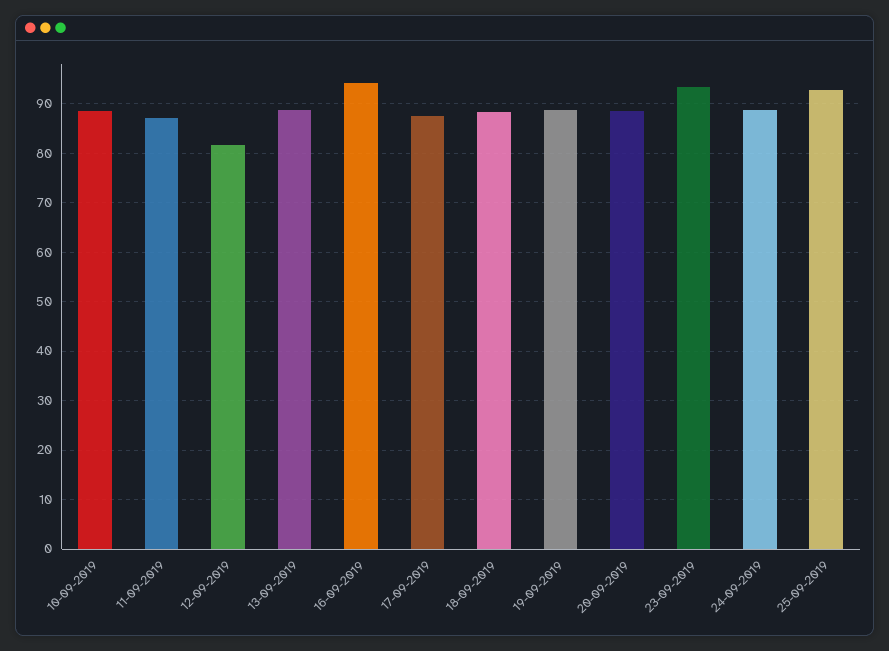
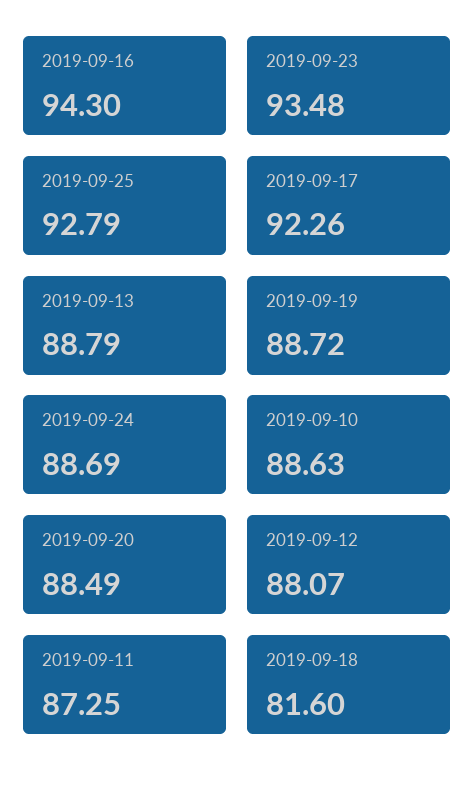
12-09-2019: 82 -> 88.07
17-09-2019: 88 -> 92.26
18-09-2019: 88 -> 81.6

